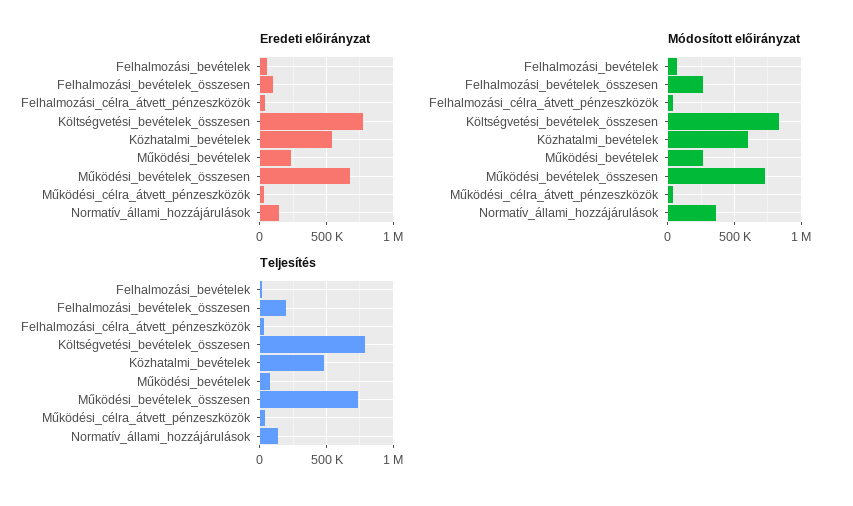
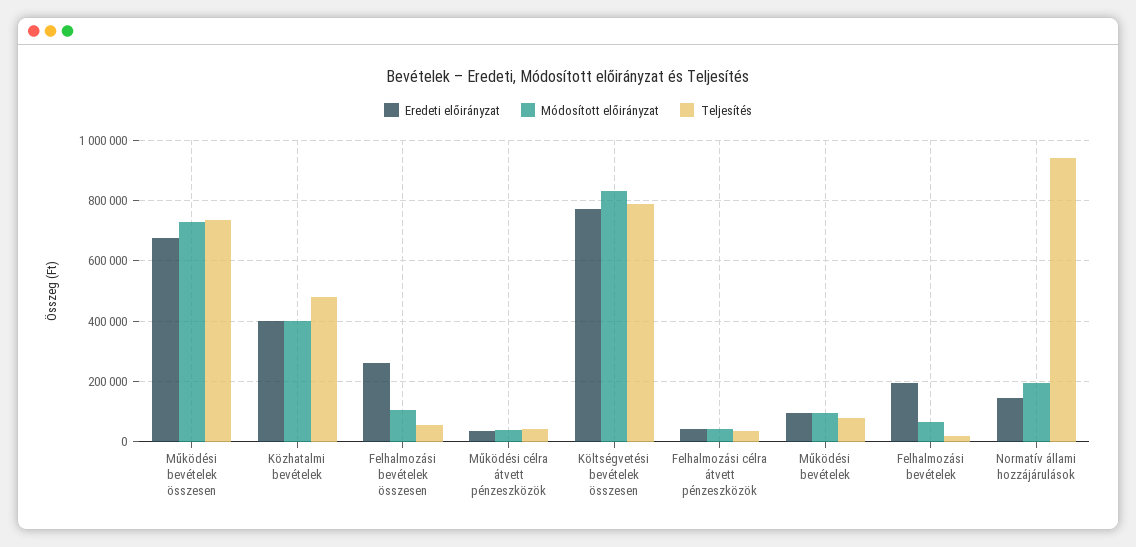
Eredeti előirányzat, Felhalmozási_bevételek: 50000 -> 200000
Eredeti előirányzat, Felhalmozási_bevételek_összesen: 100000 -> 260000
Eredeti előirányzat, Közhatalmi_bevételek: 550000 -> 400000
Eredeti előirányzat, Működési_bevételek: 250000 -> 100000
Módosított előirányzat, Felhalmozási_bevételek_összesen: 250000 -> 100000
Módosított előirányzat, Közhatalmi_bevételek: 600000 -> 400000
Módosított előirányzat, Működési_bevételek: 250000 -> 100000
Módosított előirányzat, Normatív_állami_hozzájárulások: 350000 -> 200000
Teljesítés, Felhalmozási_bevételek_összesen: 200000 -> 60000
Teljesítés, Normatív_állami_hozzájárulások: 150000 -> 940000

